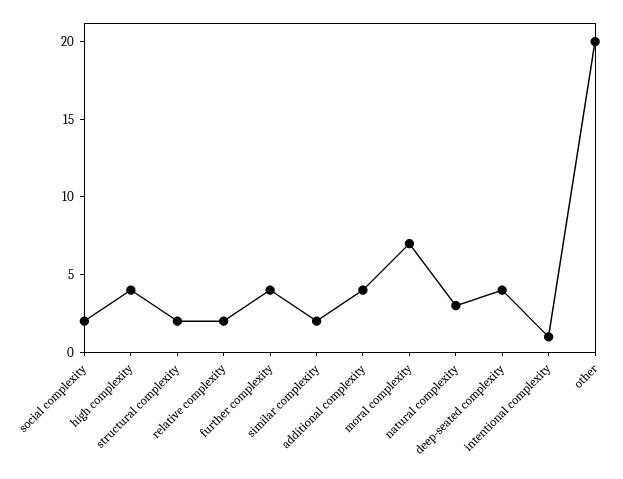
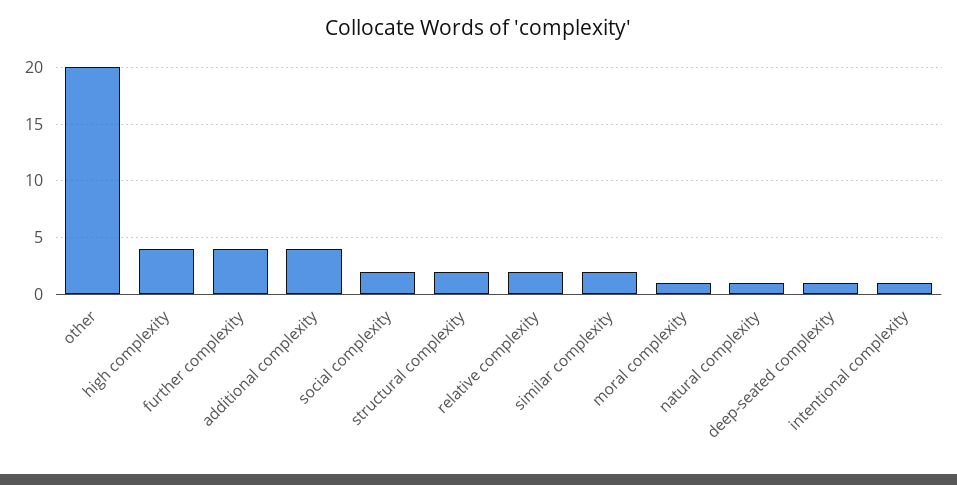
moral complexity: 7 -> 1
natural complexity: 3 -> 1
deep-seated complexity: 4 -> 1

